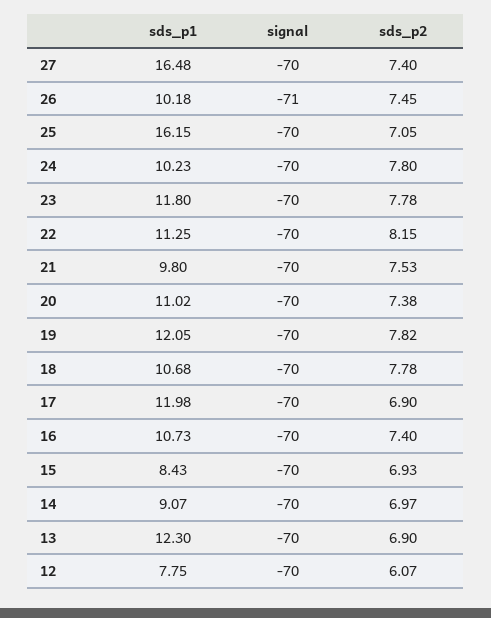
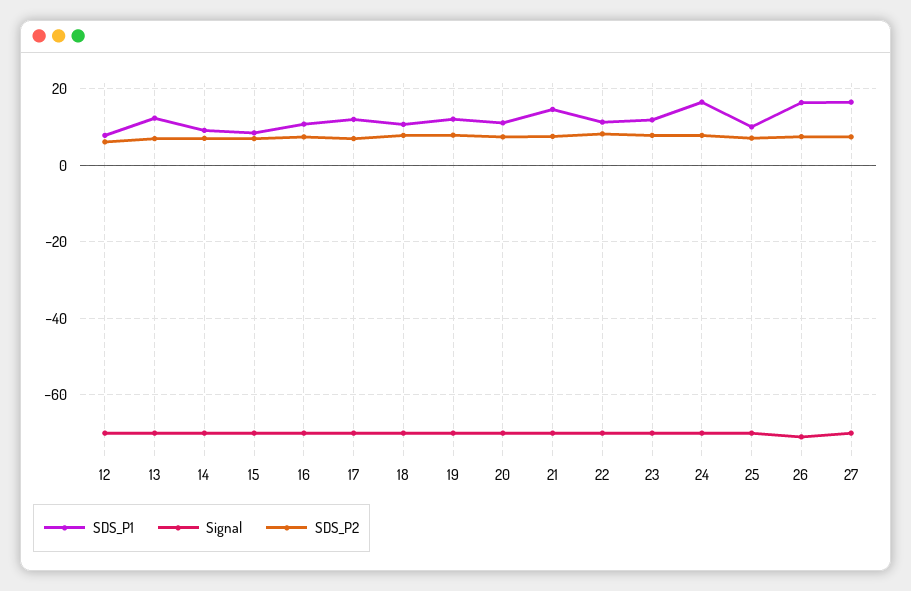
sds_p1, 26: 10.18 -> 16
sds_p1, 25: 16.15 -> 10
sds_p1, 24: 10.23 -> 16
sds_p1, 21: 9.8 -> 14

